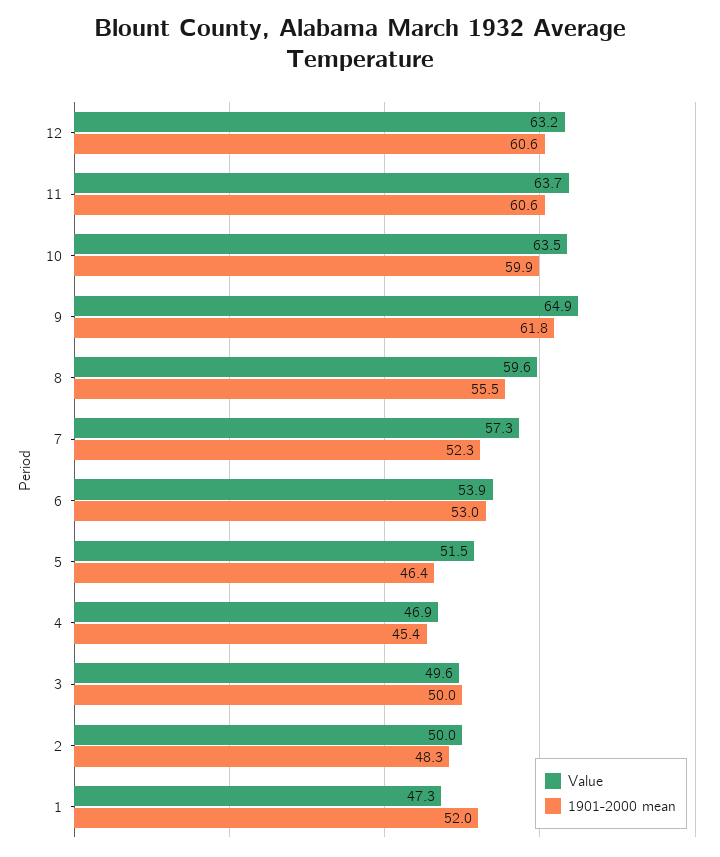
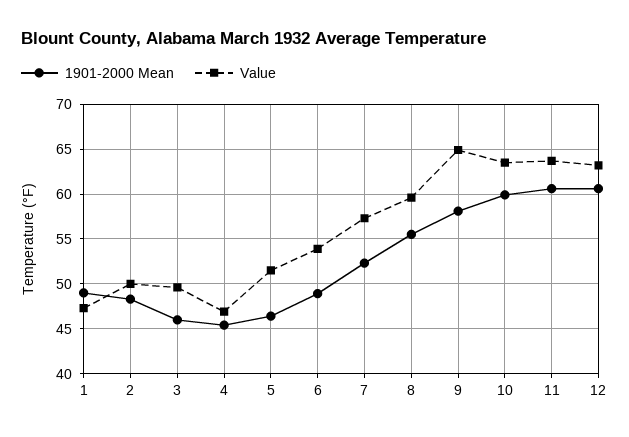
1901-2000 mean, 9: 61.8 -> 58
1901-2000 mean, 6: 53 -> 49
1901-2000 mean, 3: 50 -> 46
1901-2000 mean, 1: 52 -> 49

